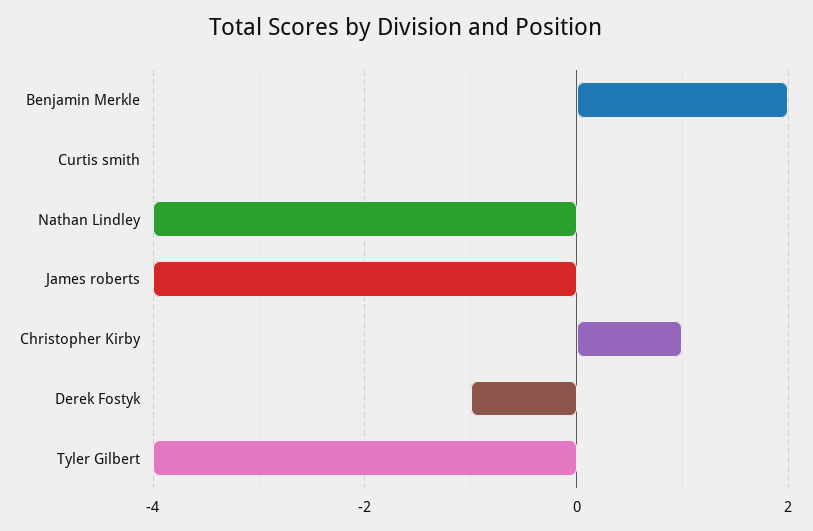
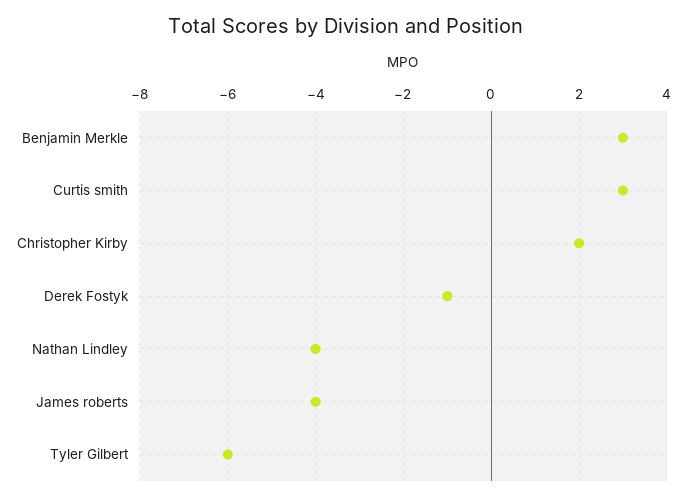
Benjamin Merkle: 2 -> 3
Curtis smith: 0 -> 3
Christopher Kirby: 1 -> 2
Tyler Gilbert: -4 -> -6

